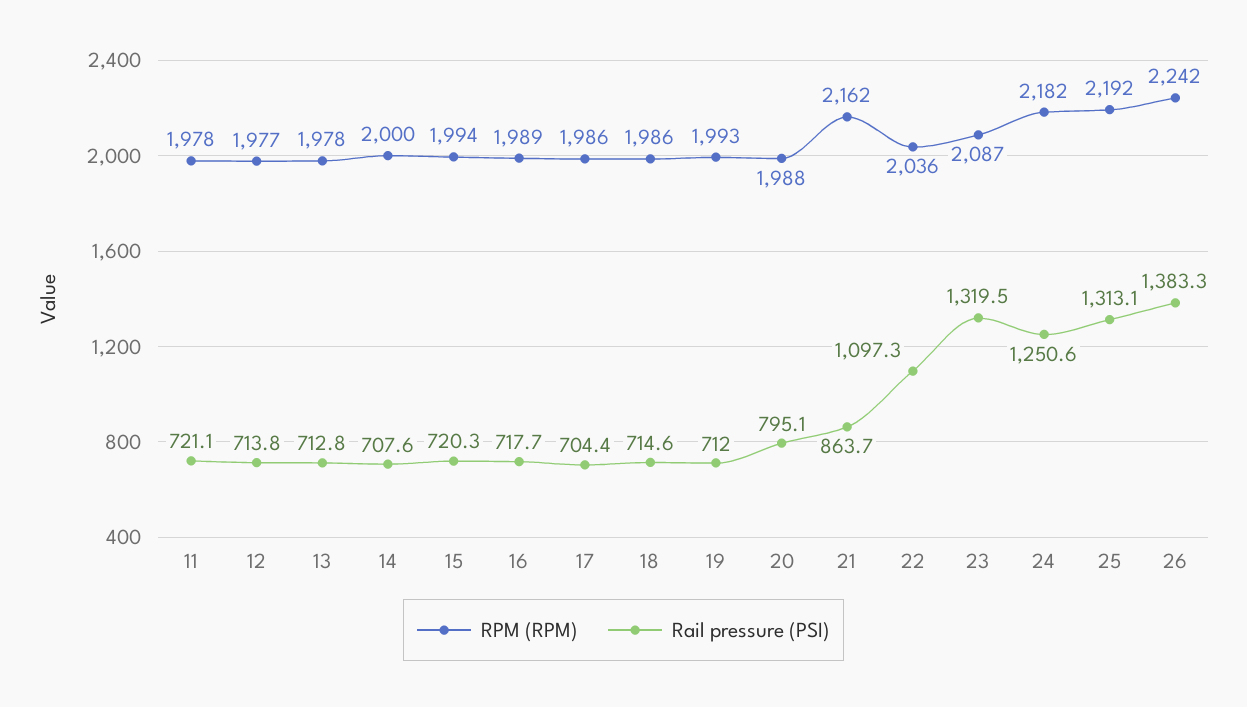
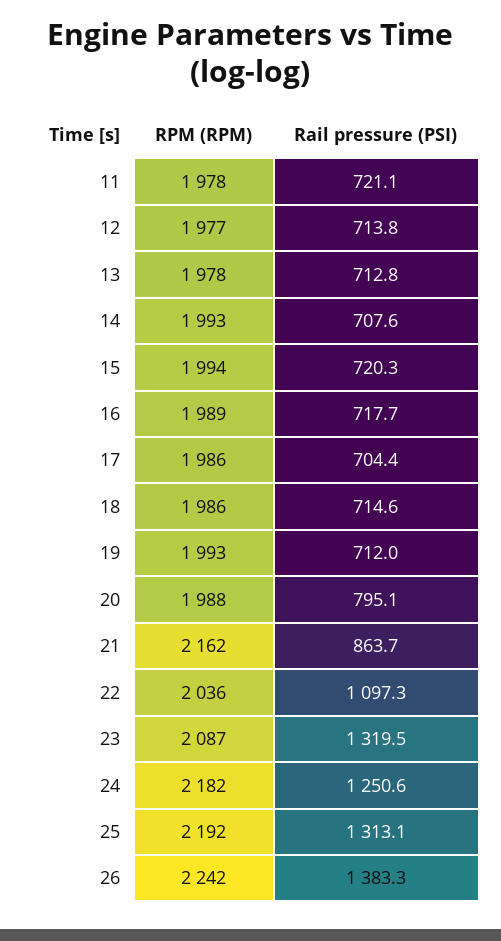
RPM (RPM), 14: 2000 -> 1993

